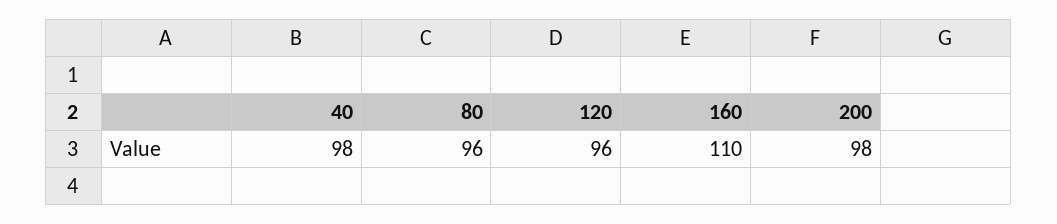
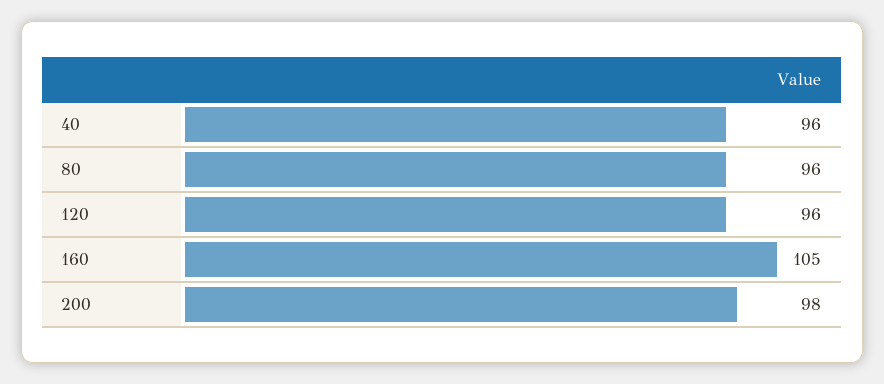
40: 98 -> 96
160: 110 -> 105

